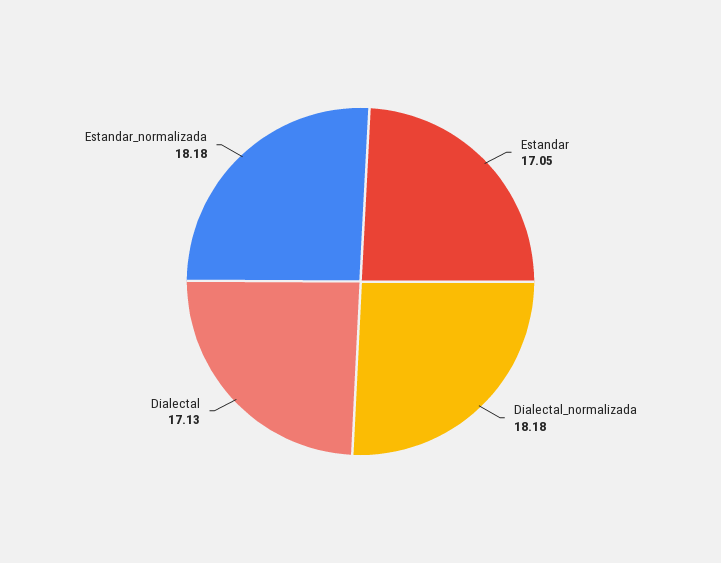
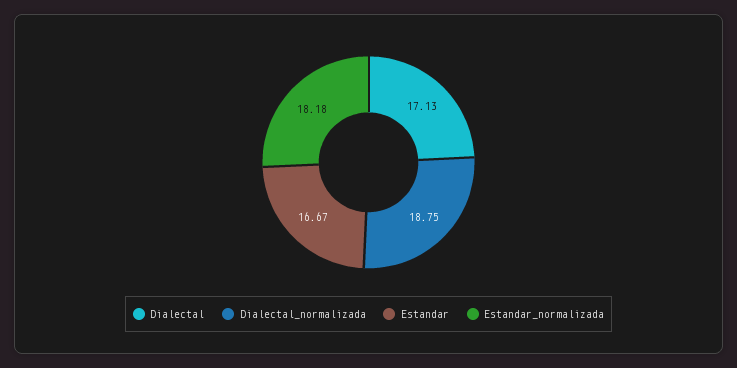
Estandar: 17.05 -> 16.67
Dialectal_normalizada: 18.18 -> 18.75

